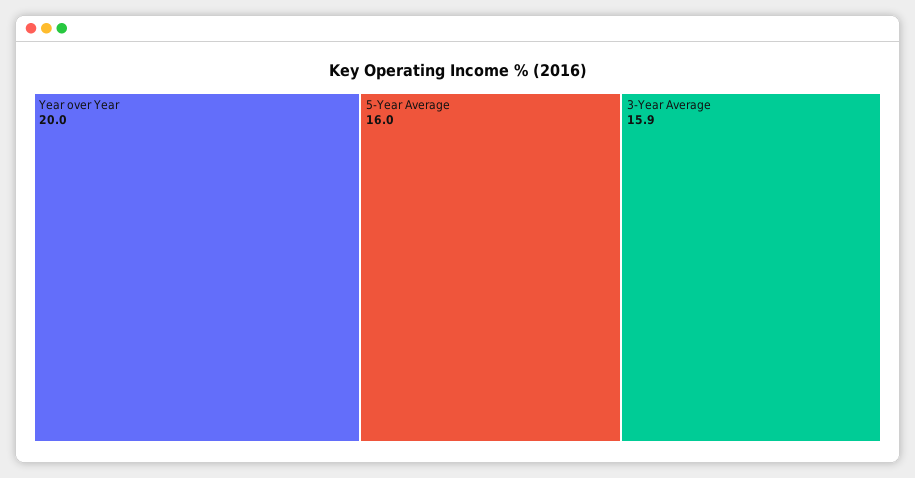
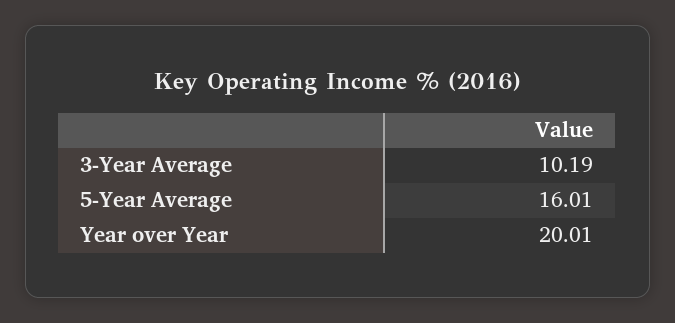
3-Year Average: 15.9 -> 10.19

